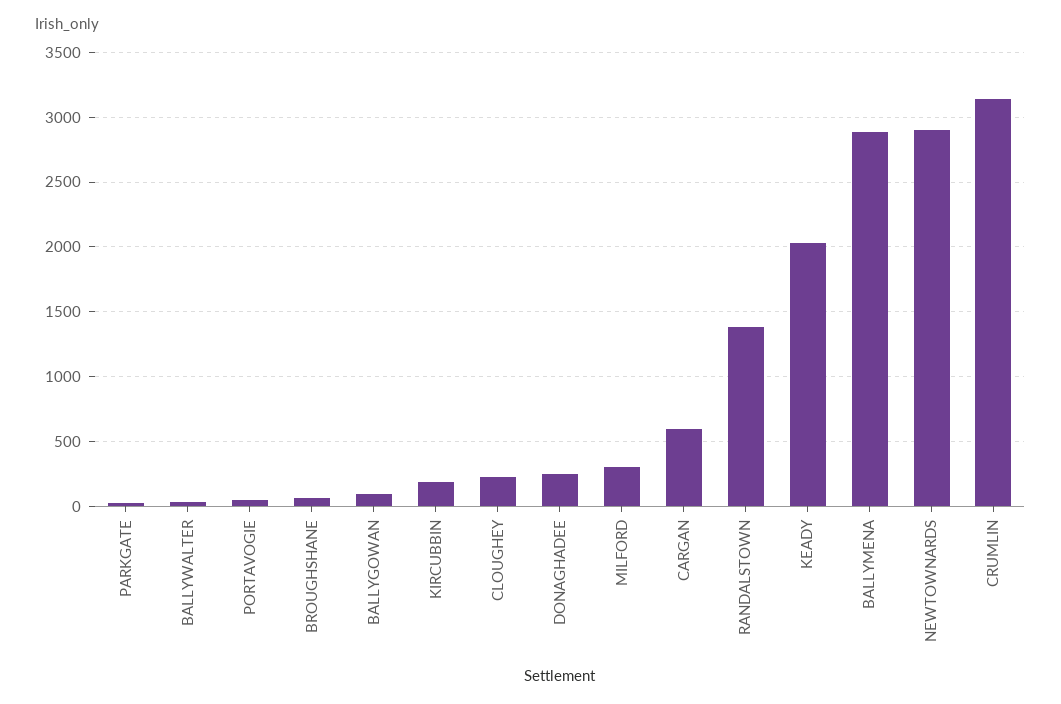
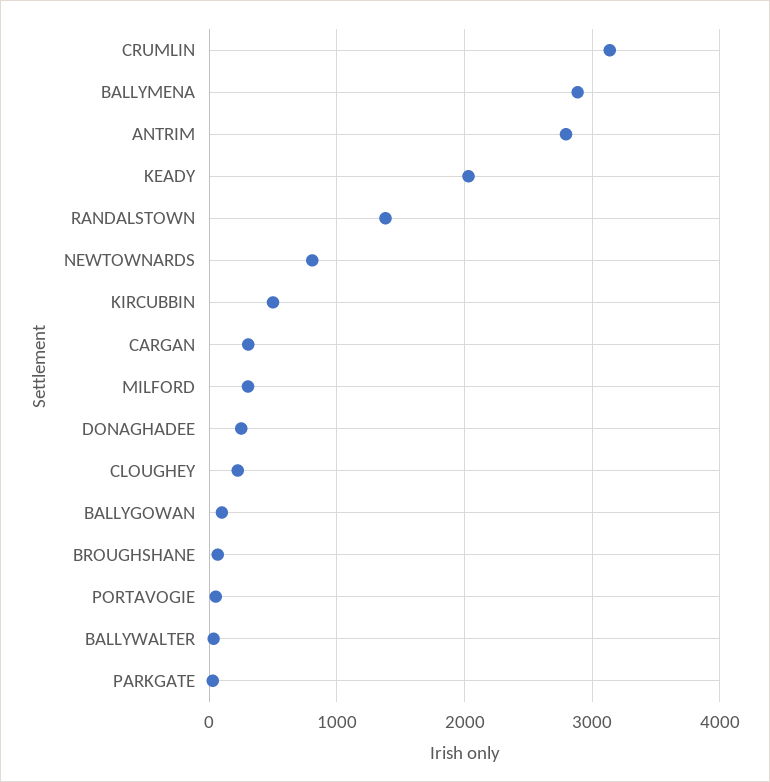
KIRCUBBIN: 200 -> 500
CARGAN: 600 -> 300
NEWTOWNARDS: 2900 -> 800
ANTRIM: none -> 2800

